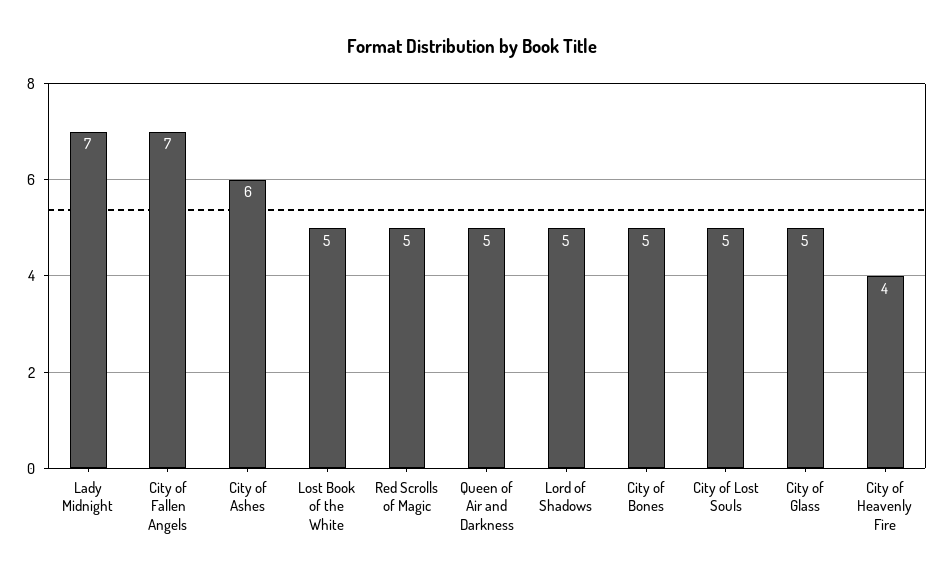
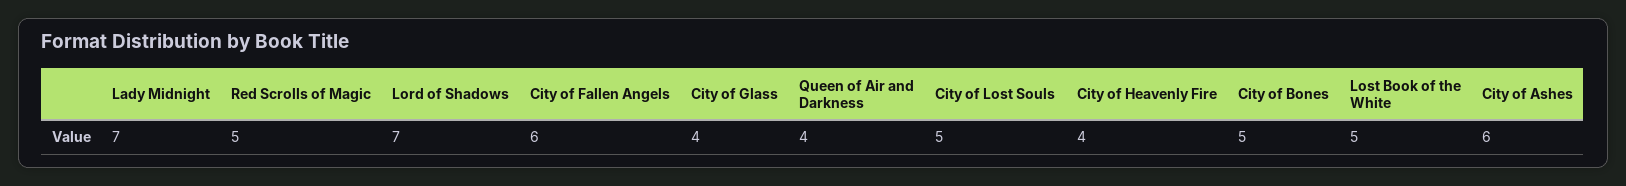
City of Fallen Angels: 7 -> 6
Queen of Air and Darkness: 5 -> 4
Lord of Shadows: 5 -> 7
City of Glass: 5 -> 4

